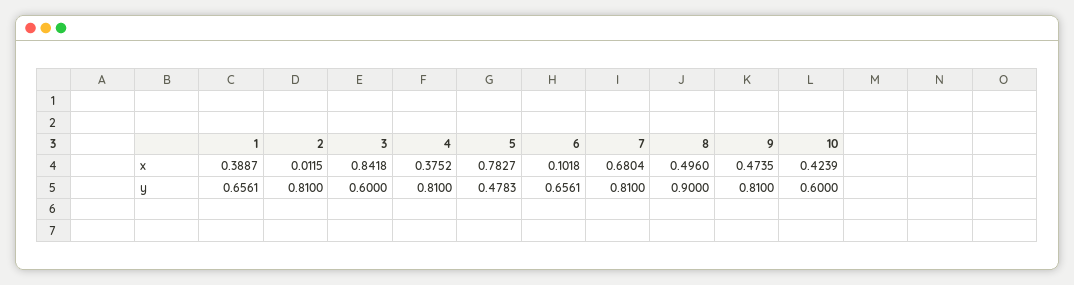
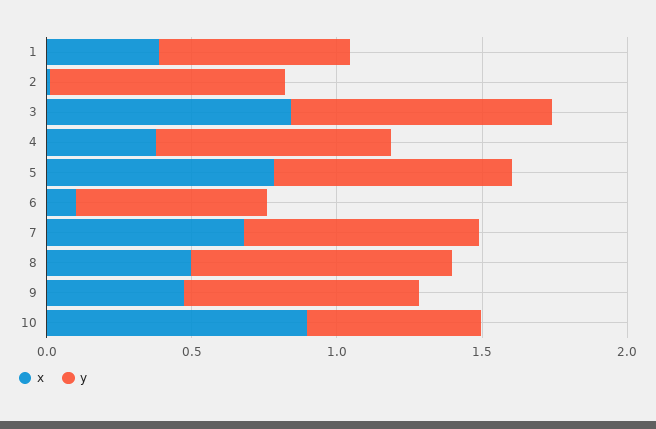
x, 10: 0.4239 -> 0.9
y, 3: 0.6 -> 0.9
y, 5: 0.4783 -> 0.8

